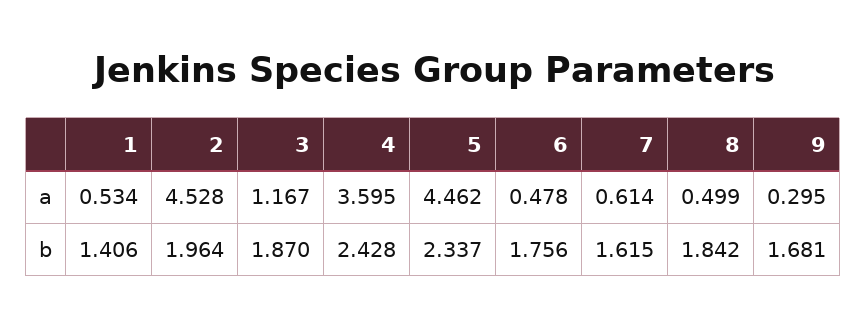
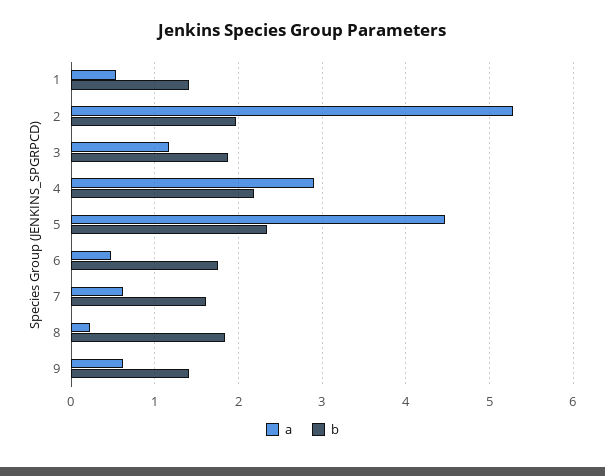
a, 2: 4.528 -> 5.3
a, 4: 3.595 -> 2.9
a, 8: 0.499 -> 0.2
a, 9: 0.295 -> 0.6
b, 4: 2.428 -> 2.2
b, 9: 1.681 -> 1.4

